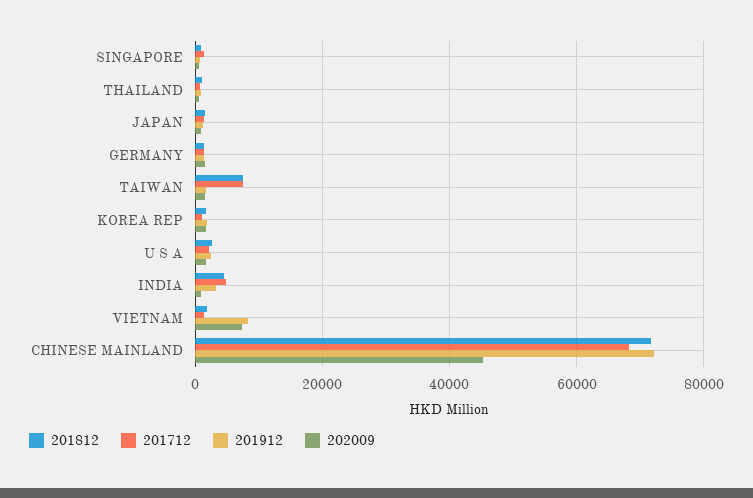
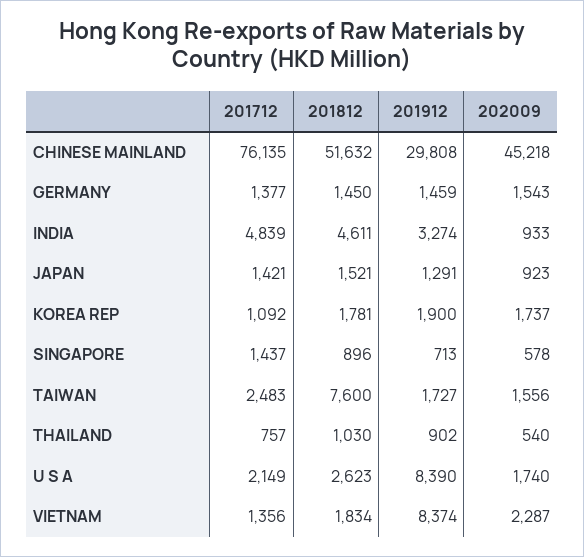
201712, TAIWAN: 8000 -> 2483
201912, U S A: 2000 -> 8390
202009, VIETNAM: 8000 -> 2287
201812, CHINESE MAINLAND: 72000 -> 51632
201712, CHINESE MAINLAND: 68000 -> 76135
201912, CHINESE MAINLAND: 72000 -> 29808

